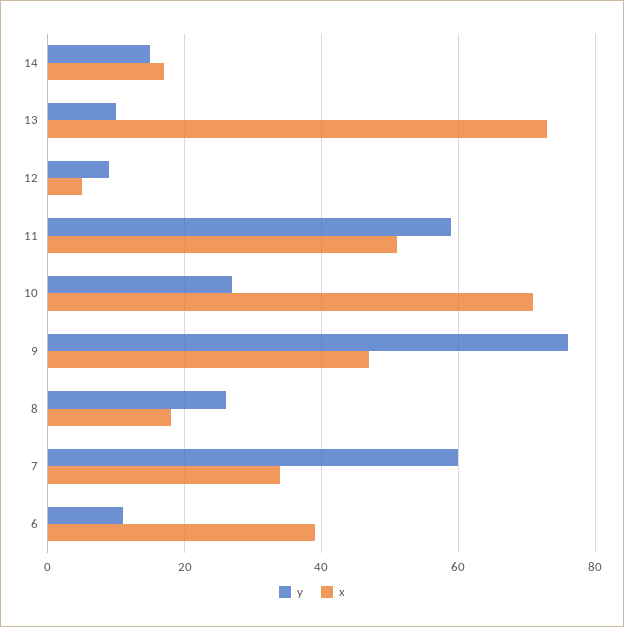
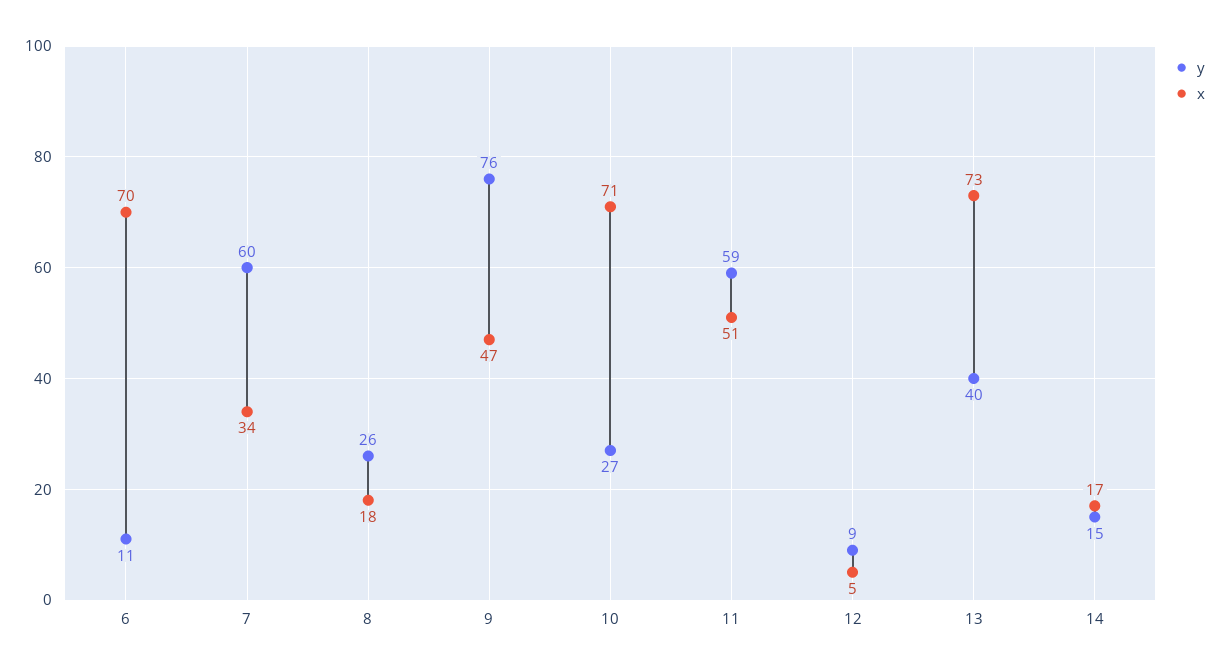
y, 13: 10 -> 40
x, 6: 40 -> 70

